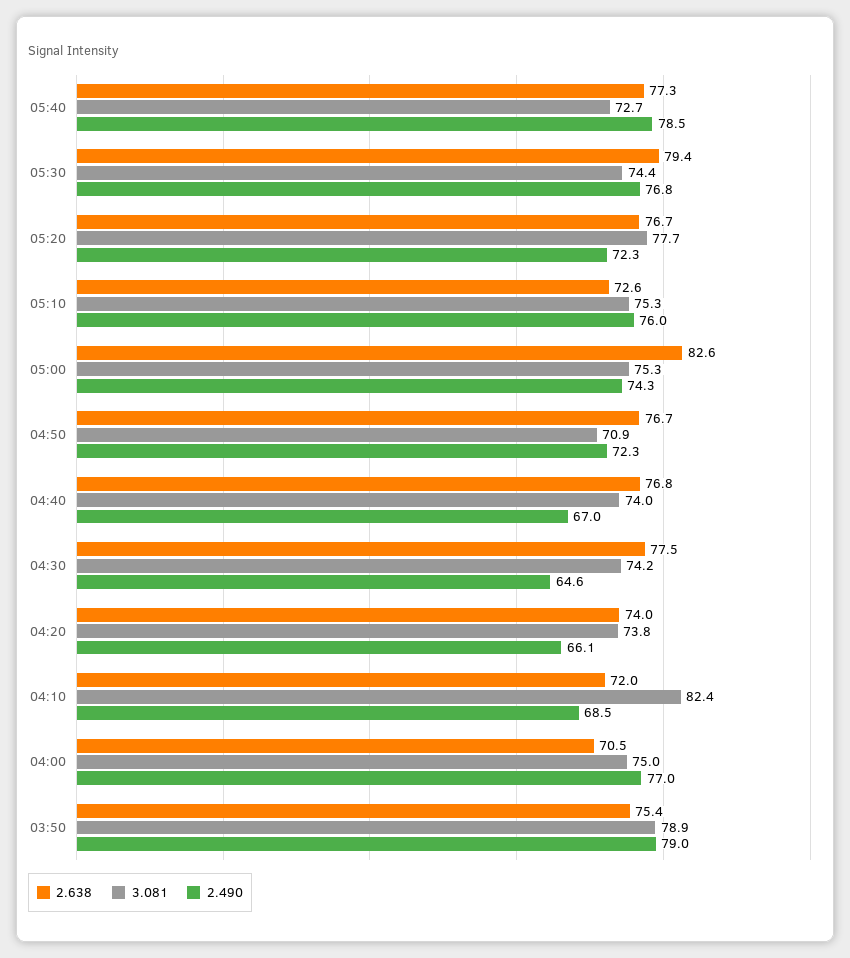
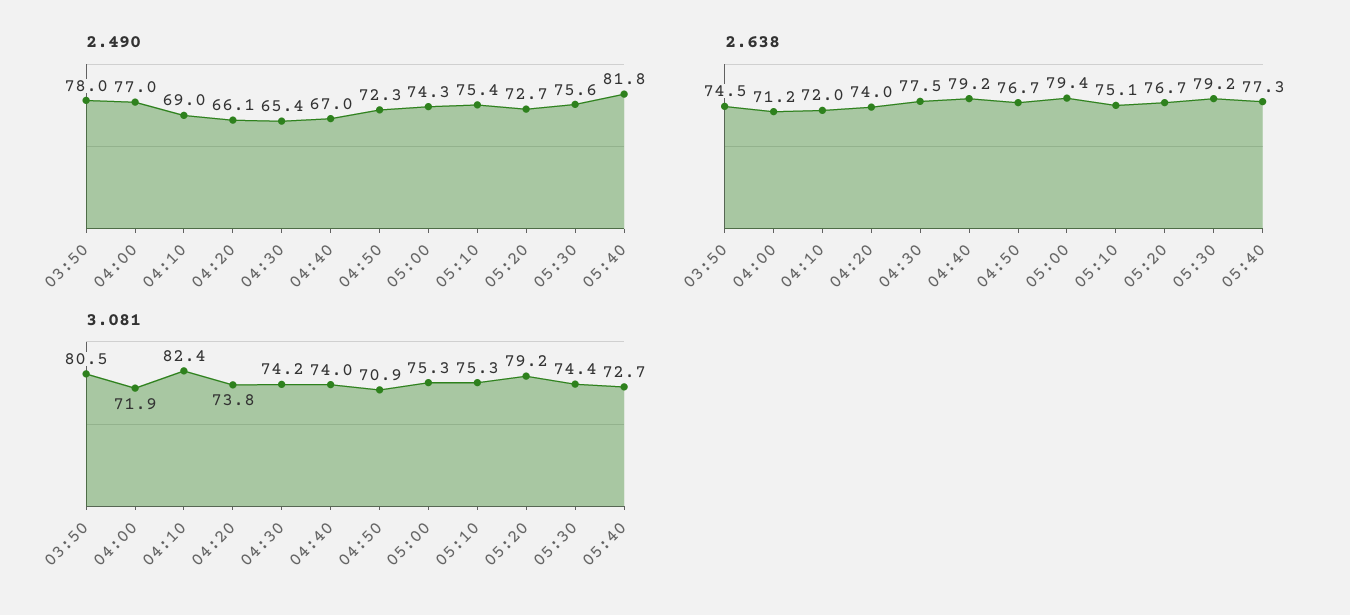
2.490, 05:40: 78.5 -> 81.8
2.638, 05:30: 79.4 -> 79.2
2.490, 05:30: 76.8 -> 75.6
3.081, 05:20: 77.7 -> 79.2
2.490, 05:20: 72.3 -> 72.7
2.638, 05:10: 72.6 -> 75.1
2.490, 05:10: 76 -> 75.4
2.638, 05:00: 82.6 -> 79.4
2.638, 04:40: 76.8 -> 79.2
2.490, 04:30: 64.6 -> 65.4
2.490, 04:10: 68.5 -> 69
2.638, 04:00: 70.5 -> 71.2
3.081, 04:00: 75 -> 71.9
2.638, 03:50: 75.4 -> 74.5
3.081, 03:50: 78.9 -> 80.5
2.490, 03:50: 79 -> 78

